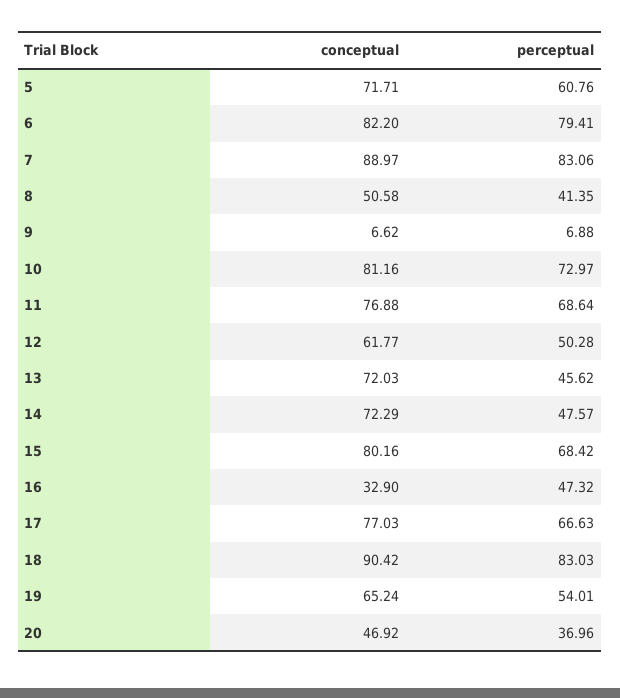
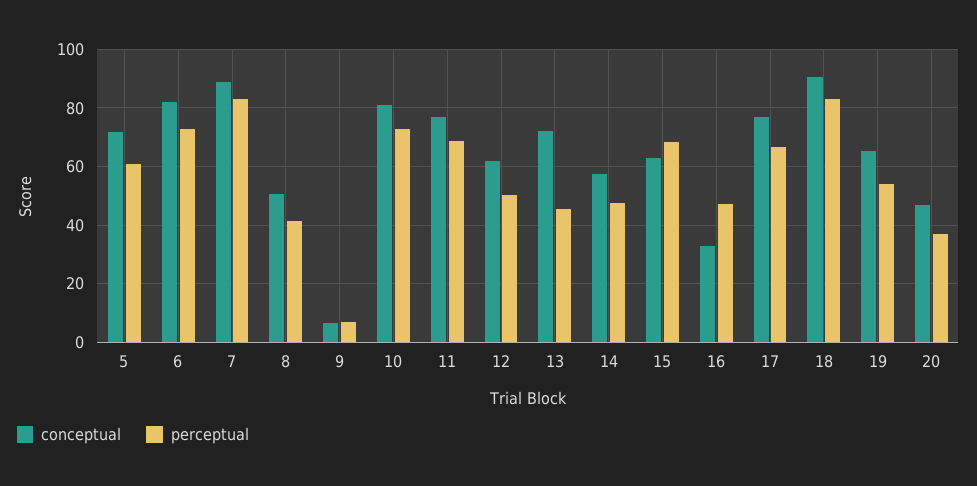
perceptual, 6: 79.41 -> 72.5
conceptual, 14: 72.29 -> 57.5
conceptual, 15: 80.16 -> 62.5

